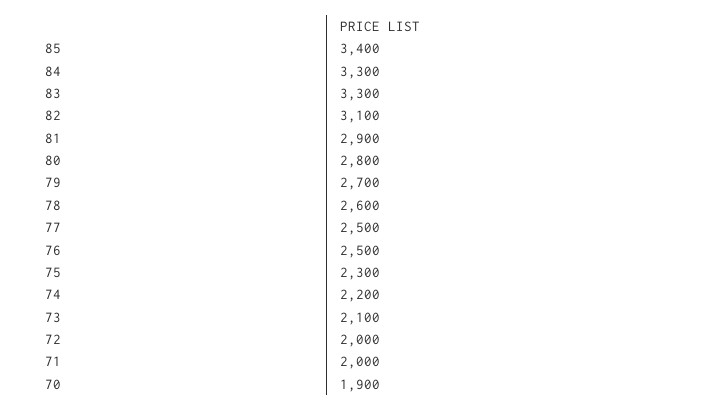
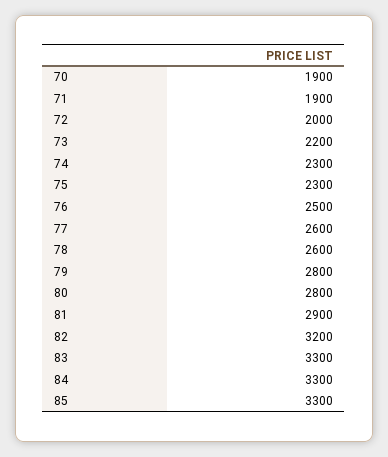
85: 3400 -> 3300
82: 3100 -> 3200
79: 2700 -> 2800
77: 2500 -> 2600
74: 2200 -> 2300
73: 2100 -> 2200
71: 2000 -> 1900

